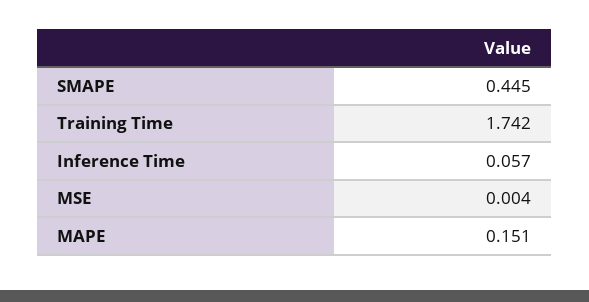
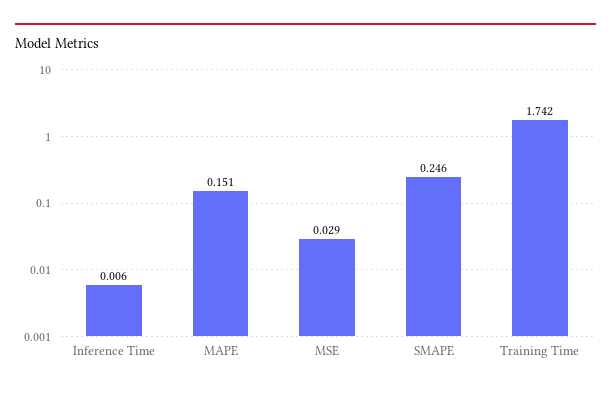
SMAPE: 0.445 -> 0.246
Inference Time: 0.057 -> 0.006
MSE: 0.004 -> 0.029

